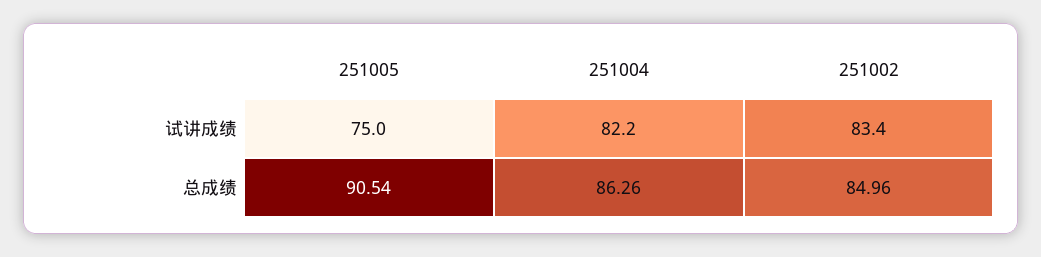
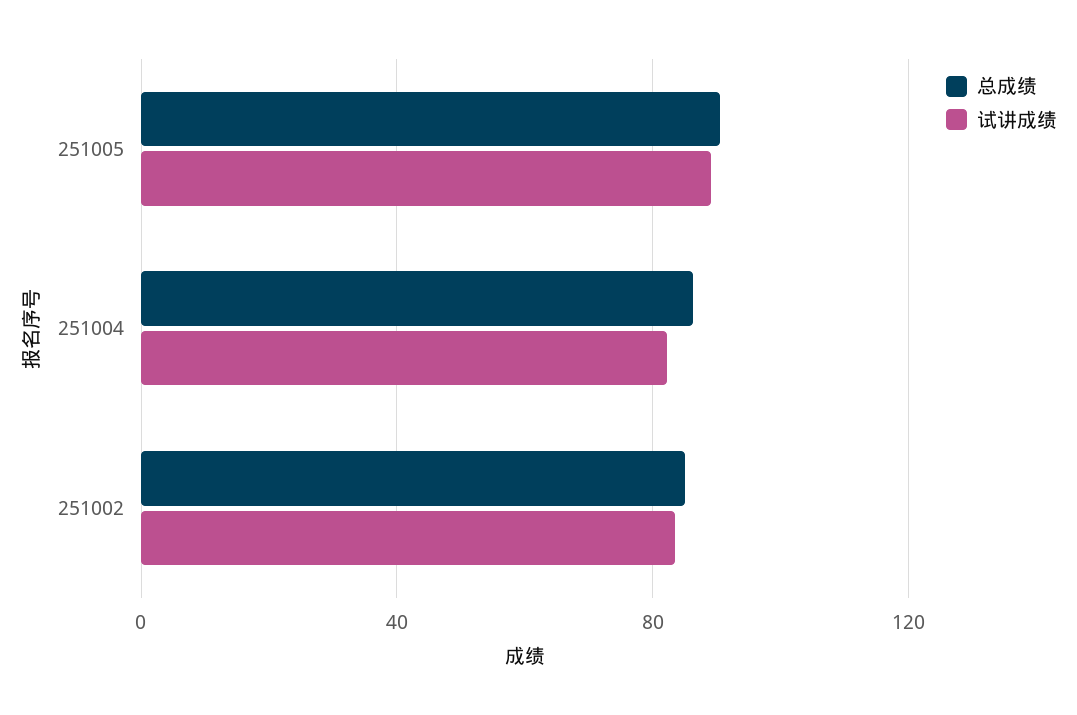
试讲成绩, 251005: 75 -> 90

